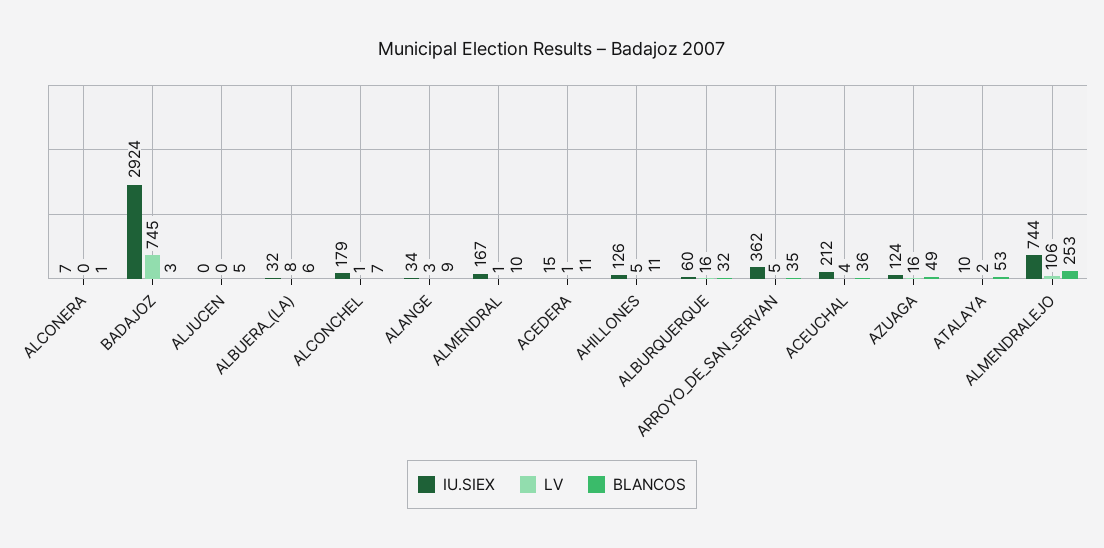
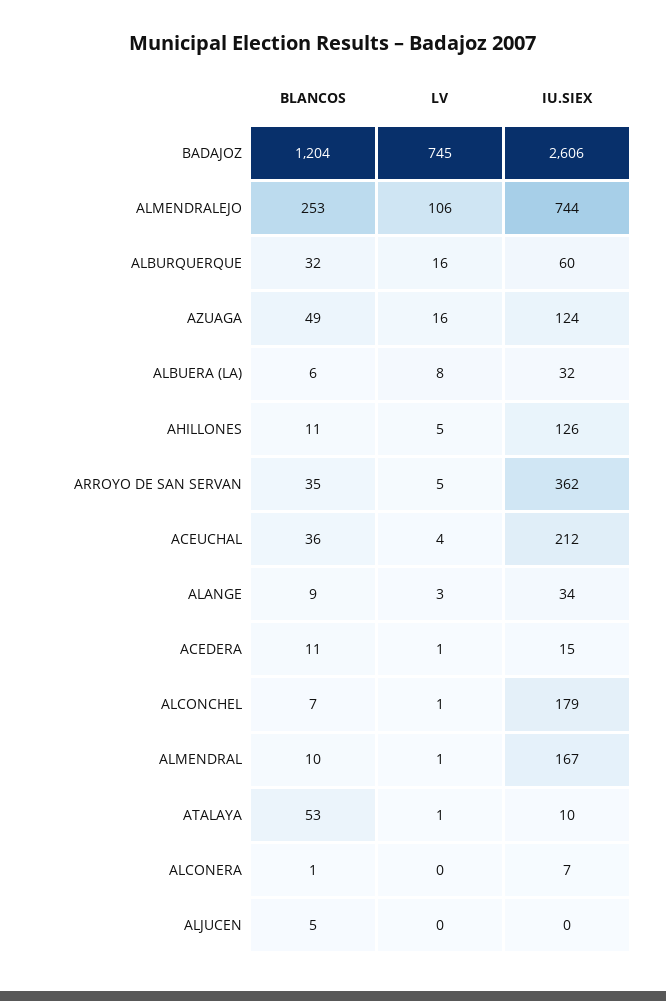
IU.SIEX, BADAJOZ: 2924 -> 2606
BLANCOS, BADAJOZ: 3 -> 1204
LV, ATALAYA: 2 -> 1

